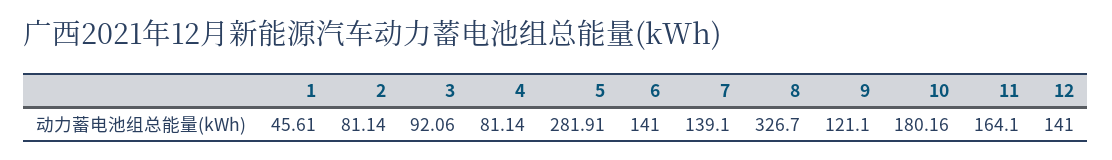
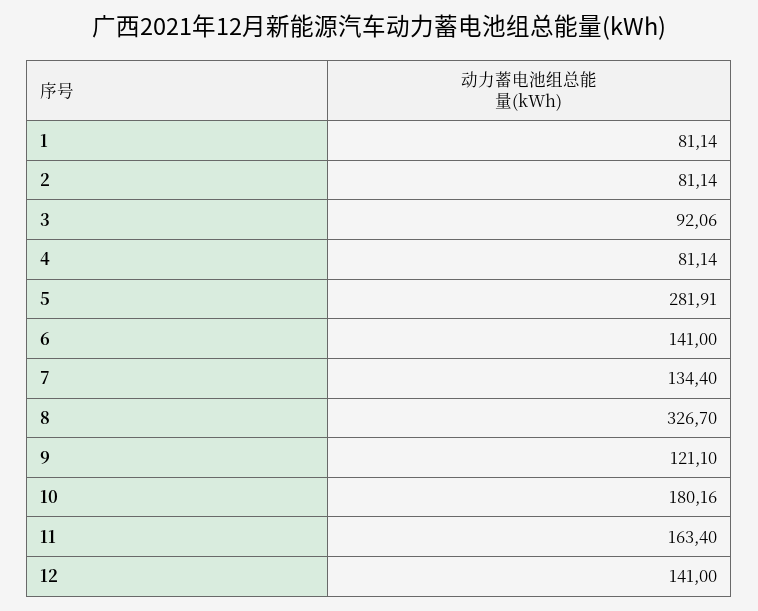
1: 45.61 -> 81.14
7: 139.1 -> 134.4
11: 164.1 -> 163.4

